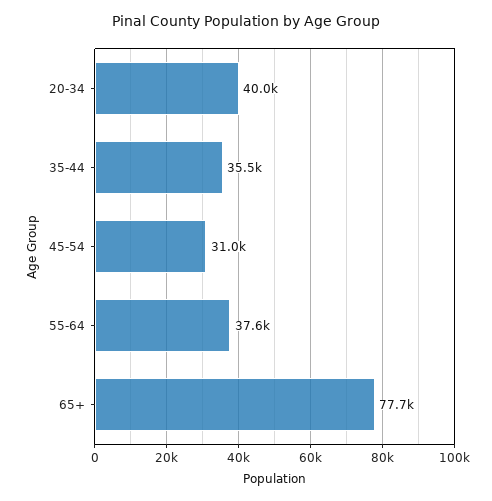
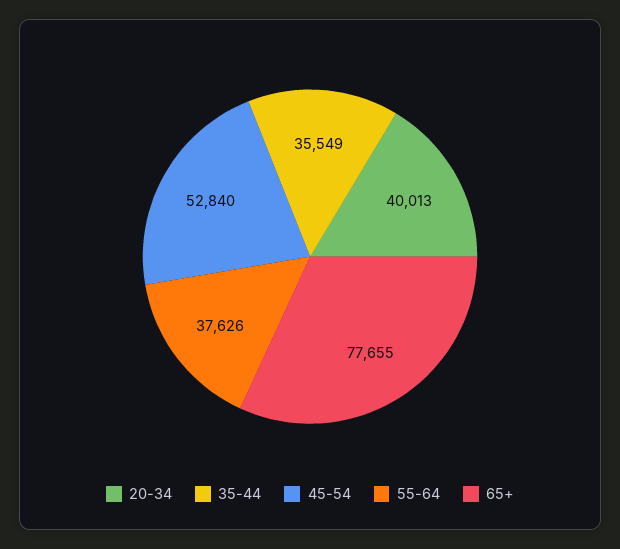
45-54: 31000 -> 52840

